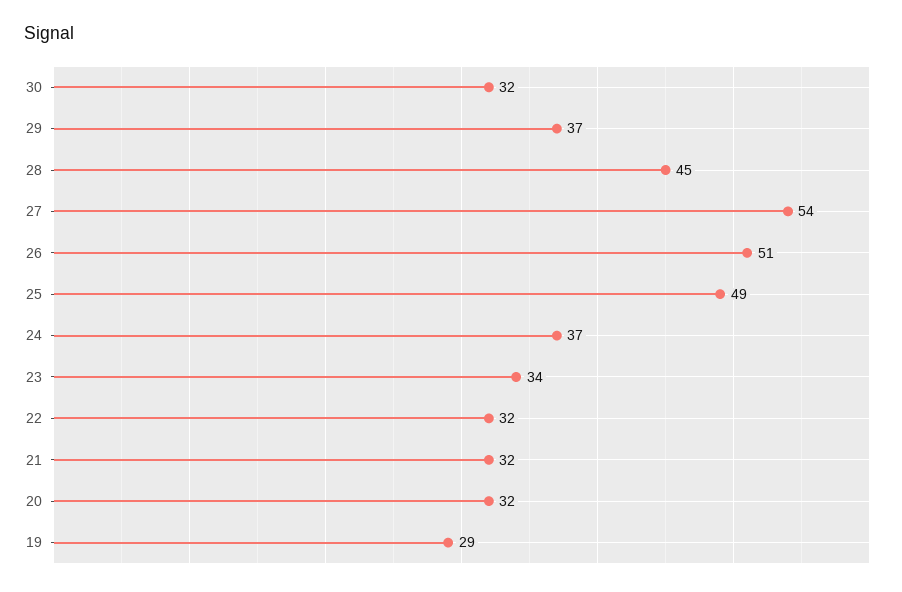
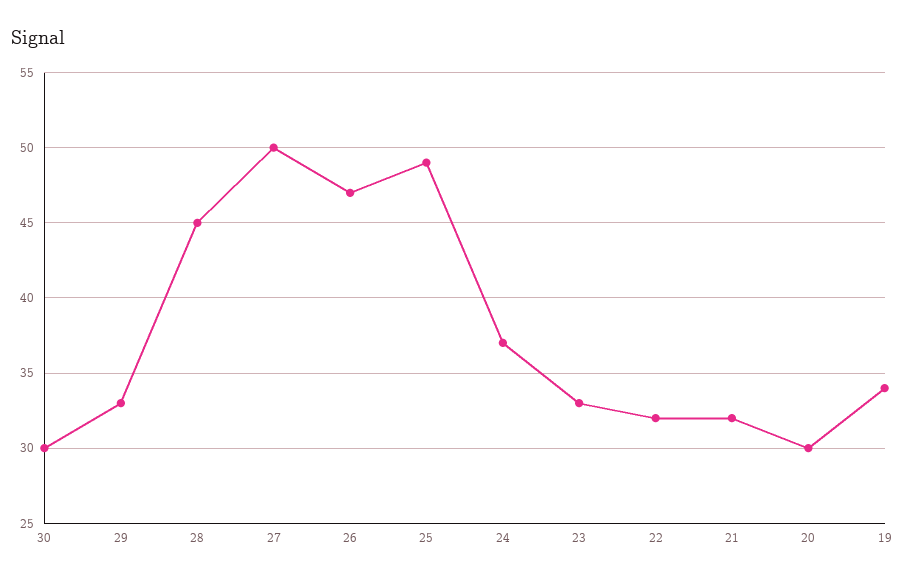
30: 32 -> 30
29: 37 -> 33
27: 54 -> 50
26: 51 -> 47
23: 34 -> 33
20: 32 -> 30
19: 29 -> 34

